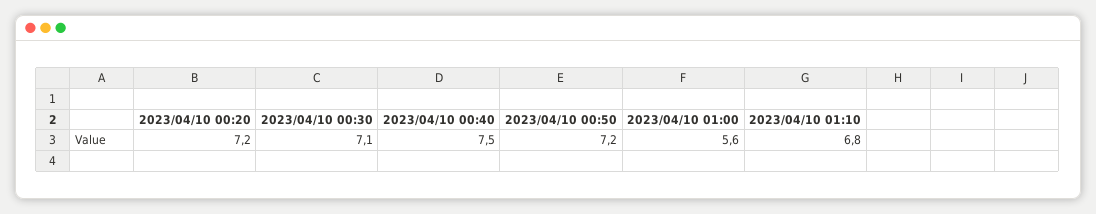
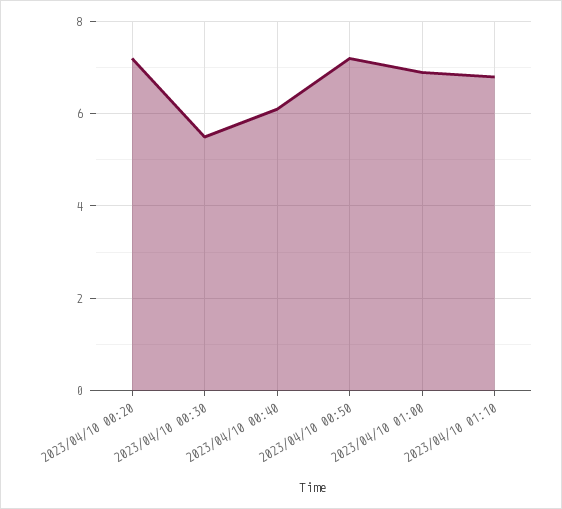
2023/04/10 00:30: 7.1 -> 5.5
2023/04/10 00:40: 7.5 -> 6
2023/04/10 01:00: 5.6 -> 7

